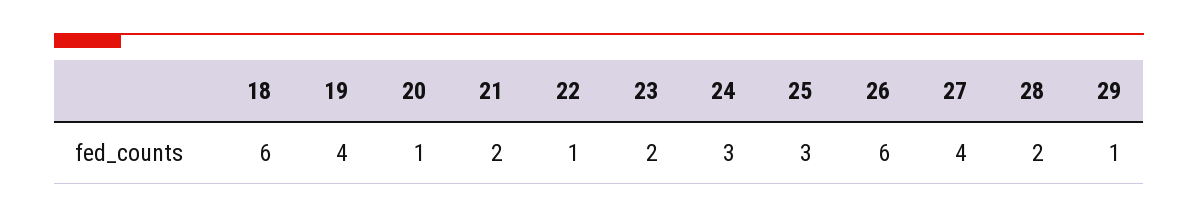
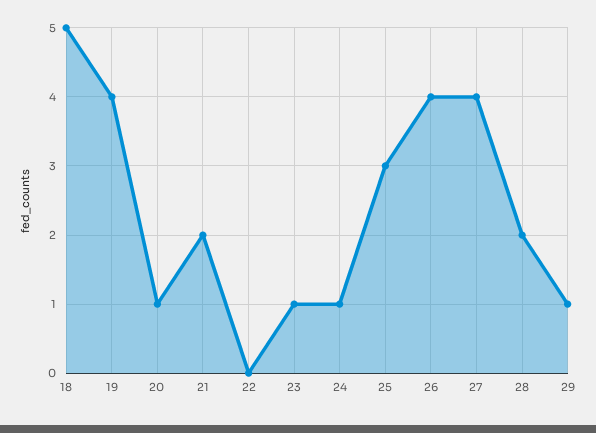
18: 6 -> 5
22: 1 -> 0
23: 2 -> 1
24: 3 -> 1
26: 6 -> 4

